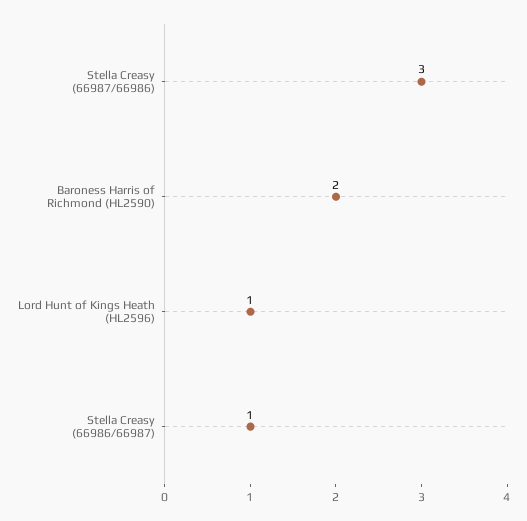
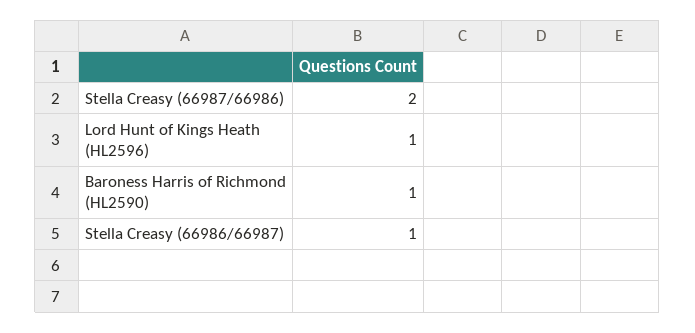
Stella Creasy (66987/66986): 3 -> 2
Baroness Harris of Richmond (HL2590): 2 -> 1

